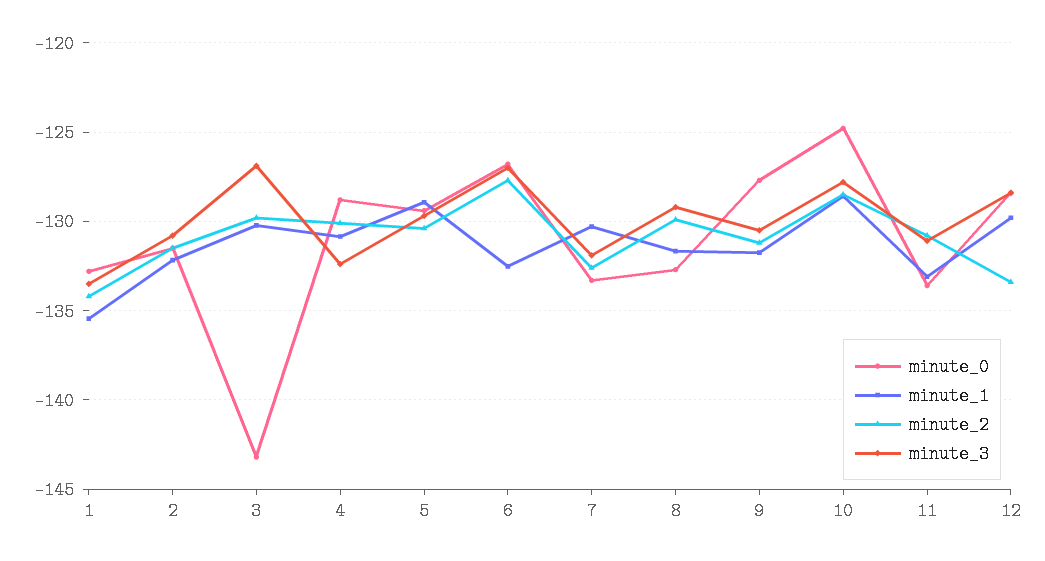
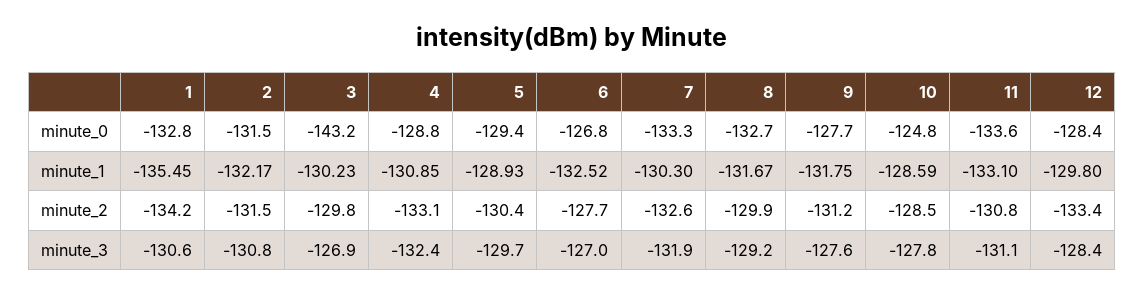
minute_3, 1: -133.5 -> -130.6
minute_2, 4: -130 -> -133.1
minute_3, 9: -130.5 -> -127.6

